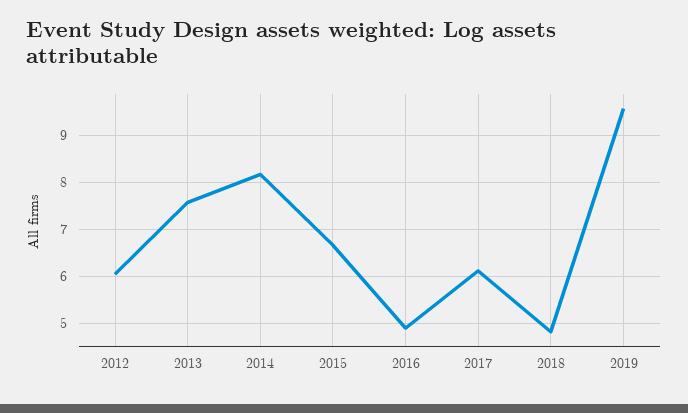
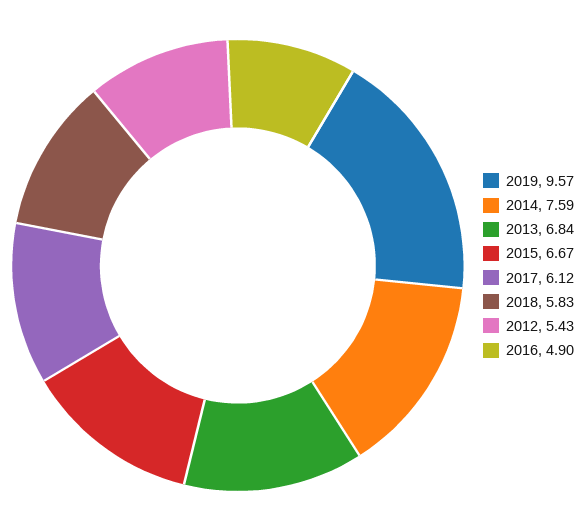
2012: 6 -> 5.43
2013: 7.6 -> 6.84
2014: 8.2 -> 7.59
2018: 4.8 -> 5.83

